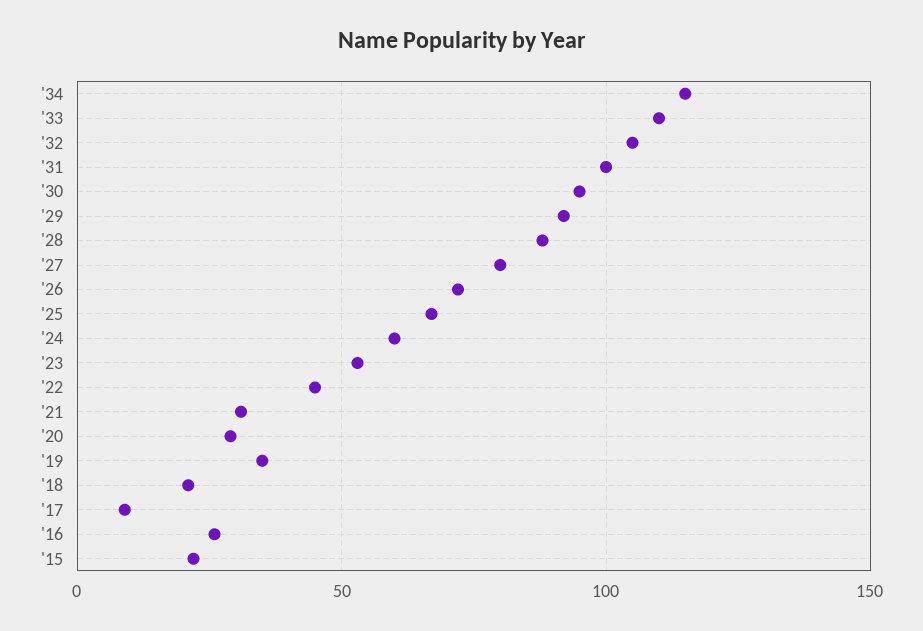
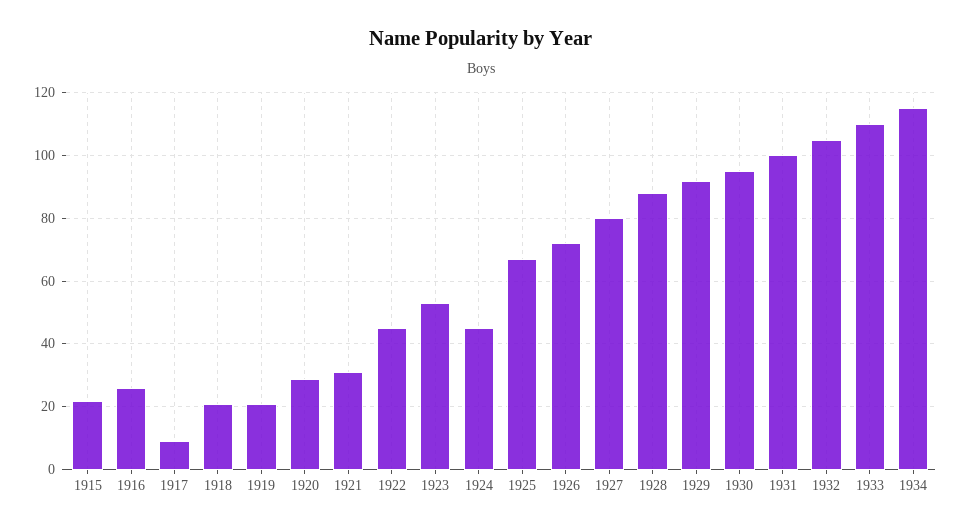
'24: 60 -> 45
'19: 35 -> 20

